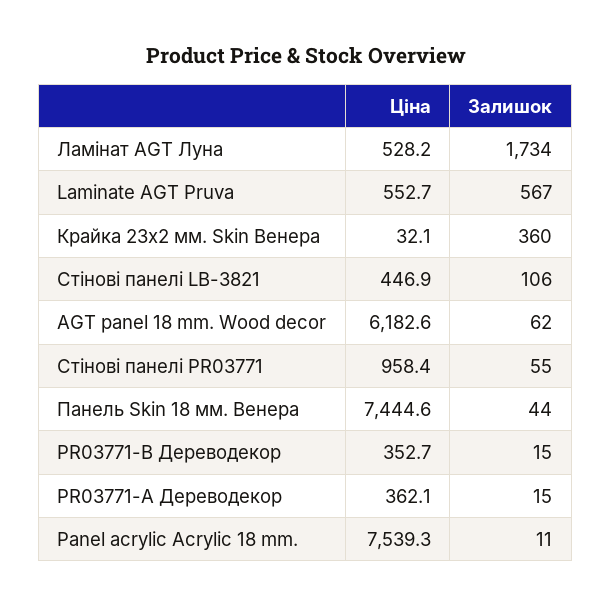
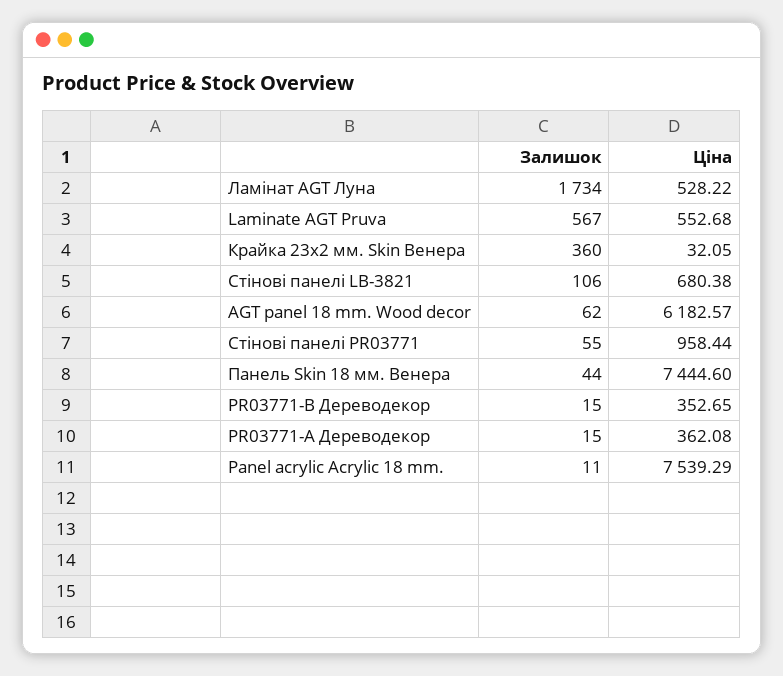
Ціна, Стінові панелі LB-3821: 446.9 -> 680.38

